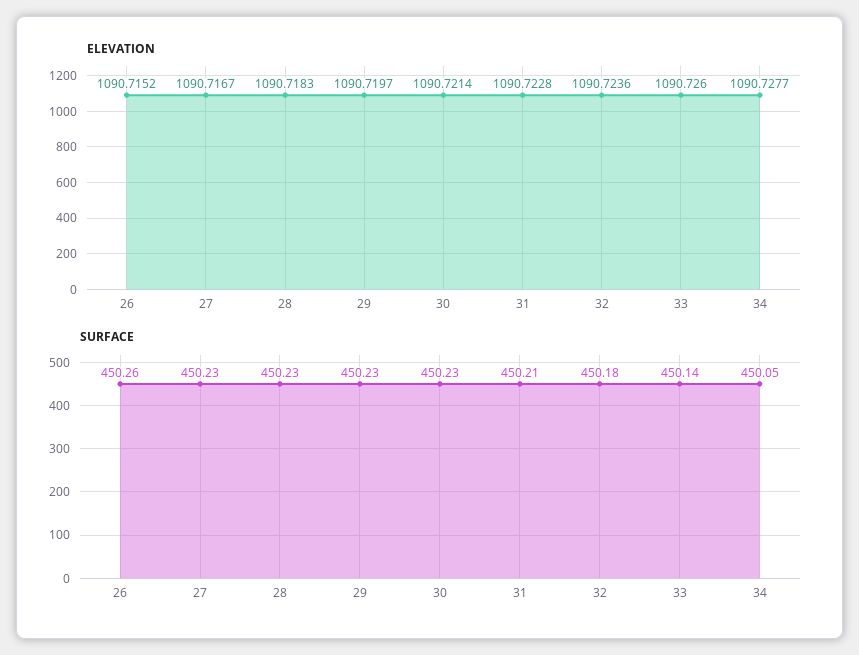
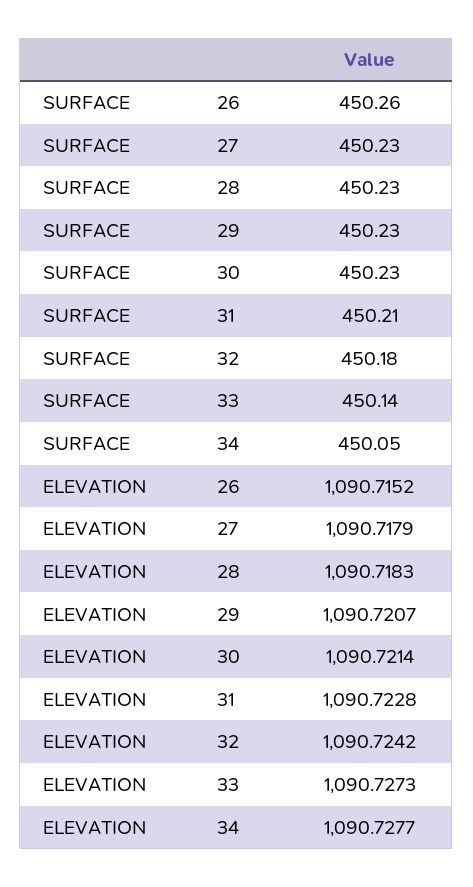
ELEVATION, 27: 1090.7167 -> 1090.7179
ELEVATION, 29: 1090.7197 -> 1090.7207
ELEVATION, 32: 1090.7236 -> 1090.7242
ELEVATION, 33: 1090.726 -> 1090.7273

